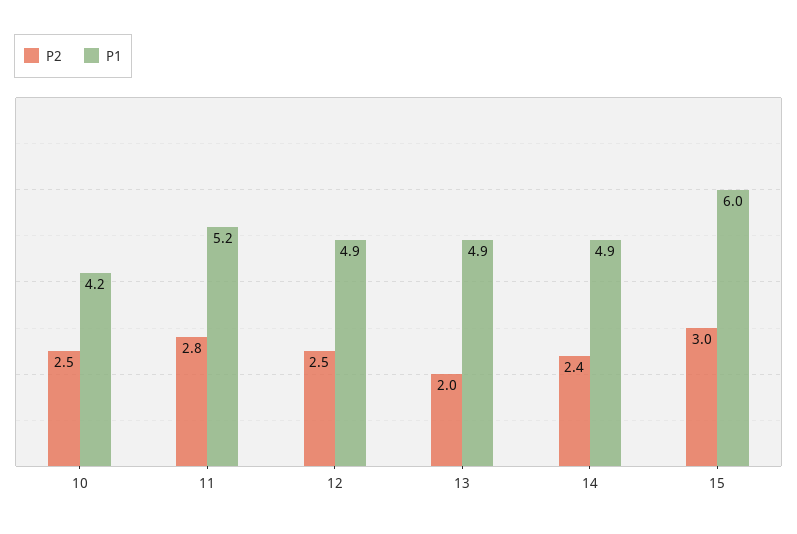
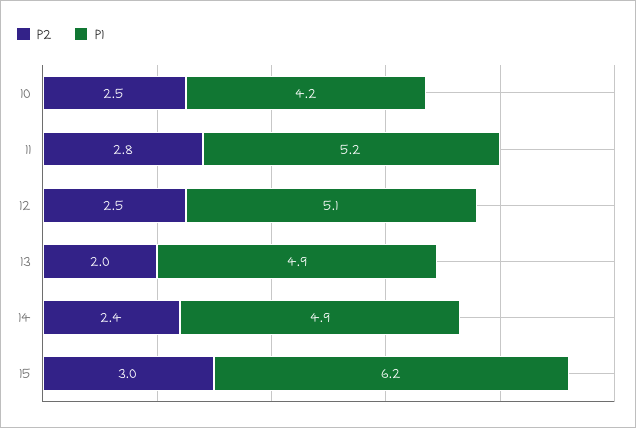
P1, 12: 4.9 -> 5.1
P1, 15: 6 -> 6.2

